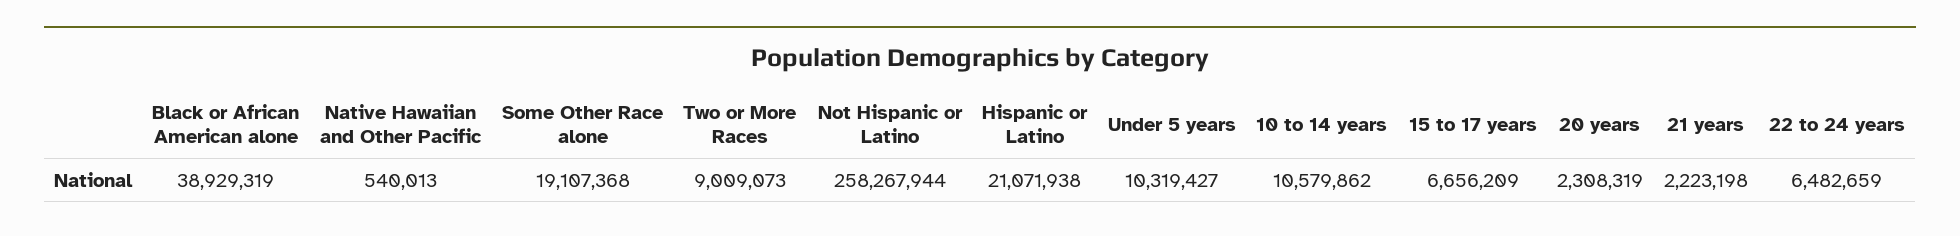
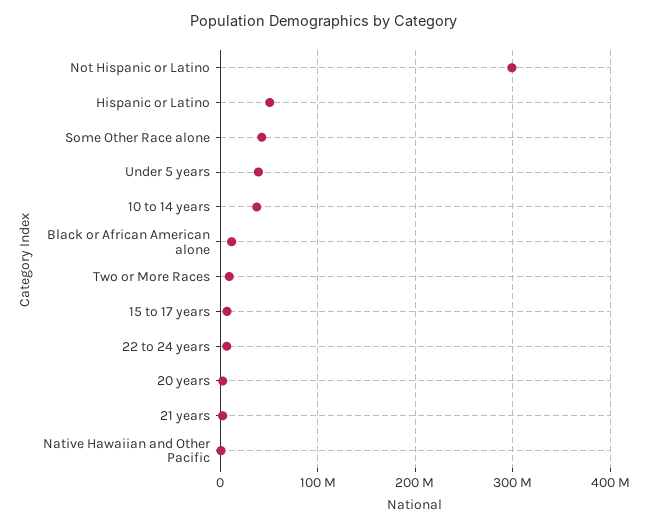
Black or African American alone: 38929319 -> 10000000
Some Other Race alone: 19107368 -> 40000000
Not Hispanic or Latino: 258267944 -> 300000000
Hispanic or Latino: 21071938 -> 50000000
Under 5 years: 10319427 -> 40000000
10 to 14 years: 10579862 -> 40000000

